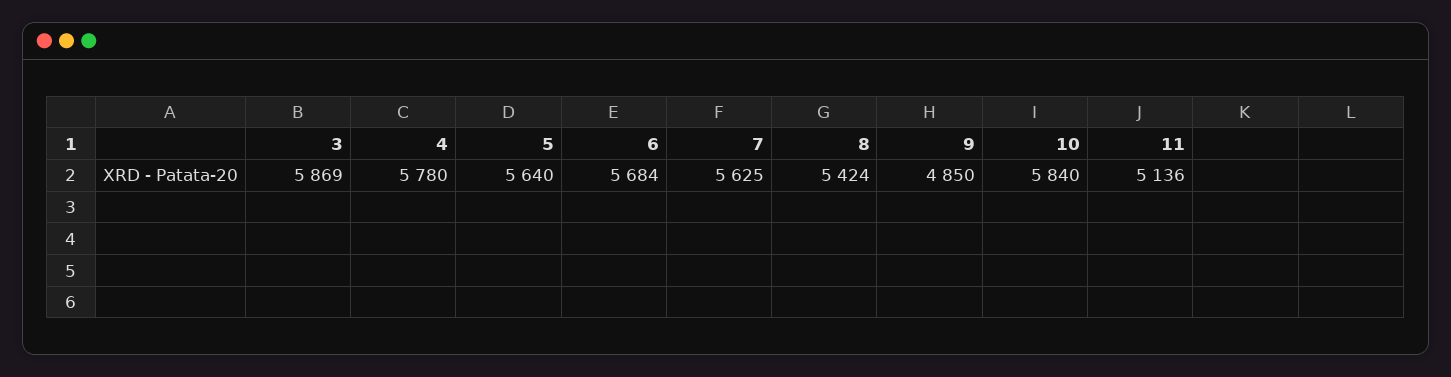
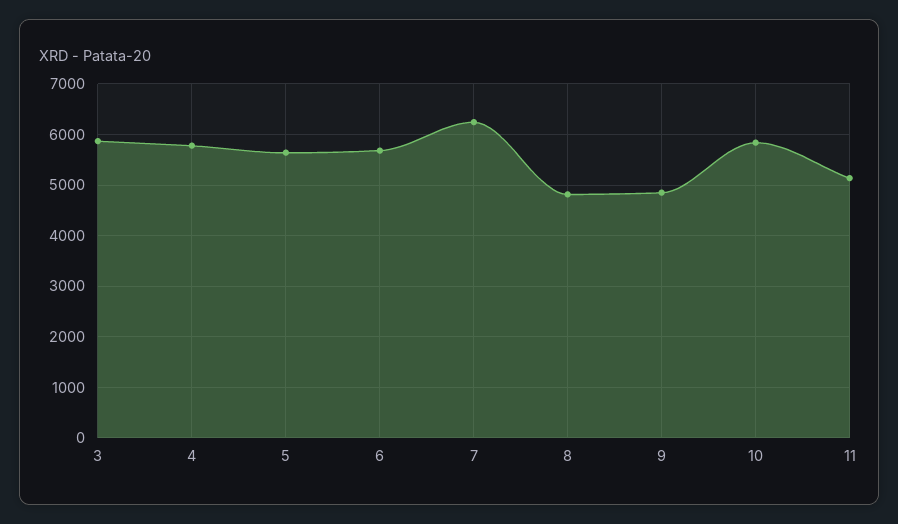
7: 5625 -> 6200
8: 5424 -> 4800

